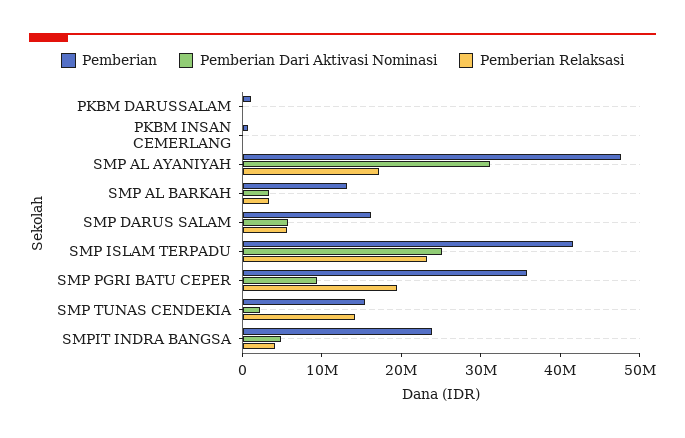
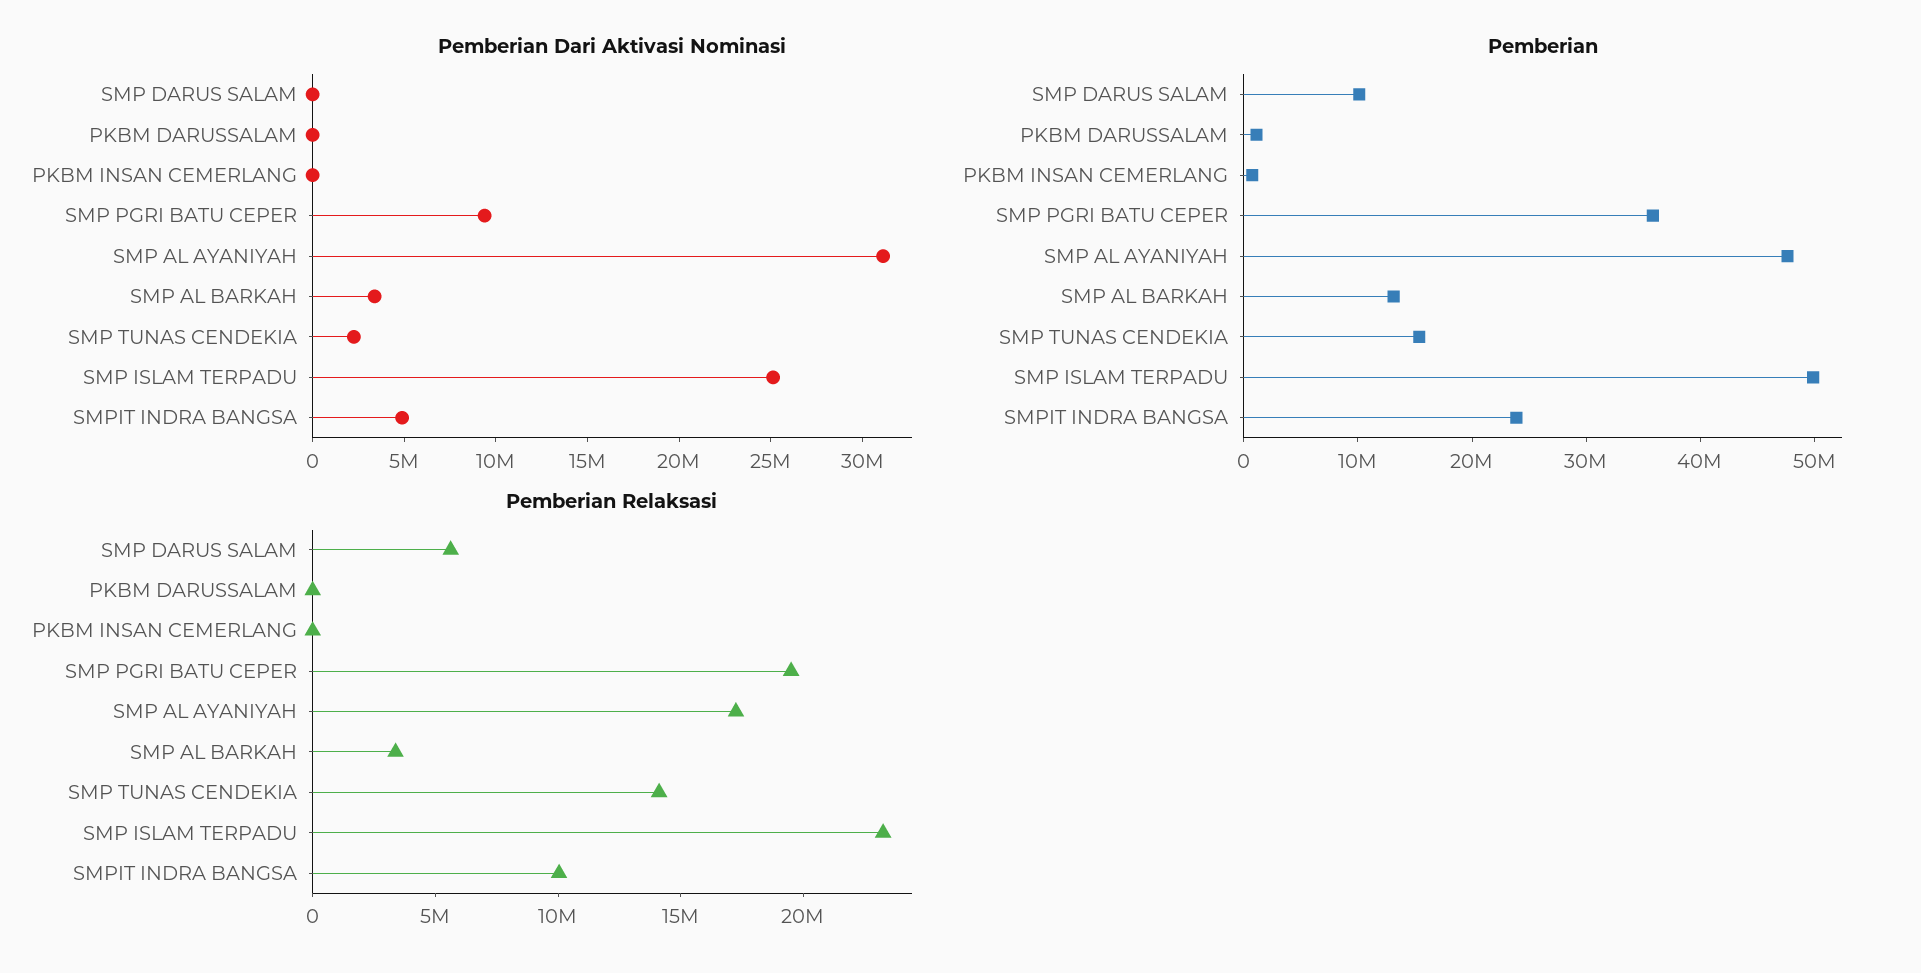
Pemberian, SMP DARUS SALAM: 16000000 -> 10000000
Pemberian Dari Aktivasi Nominasi, SMP DARUS SALAM: 6000000 -> 0
Pemberian, SMP ISLAM TERPADU: 42000000 -> 50000000
Pemberian Relaksasi, SMPIT INDRA BANGSA: 4000000 -> 10000000

